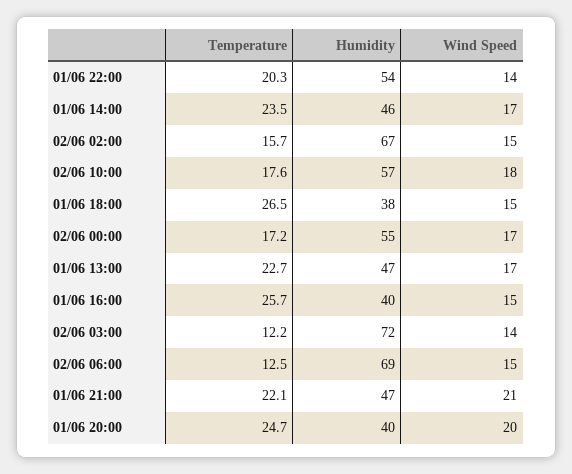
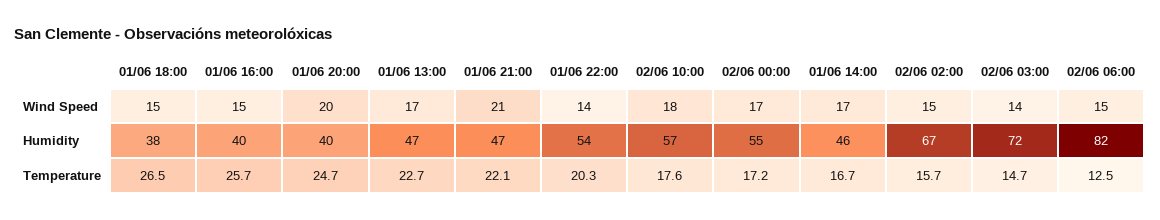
Temperature, 01/06 14:00: 23.5 -> 16.7
Temperature, 02/06 03:00: 12.2 -> 14.7
Humidity, 02/06 06:00: 69 -> 82

